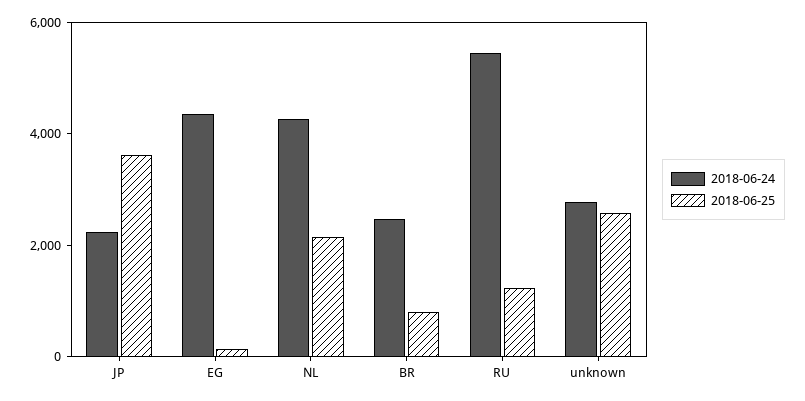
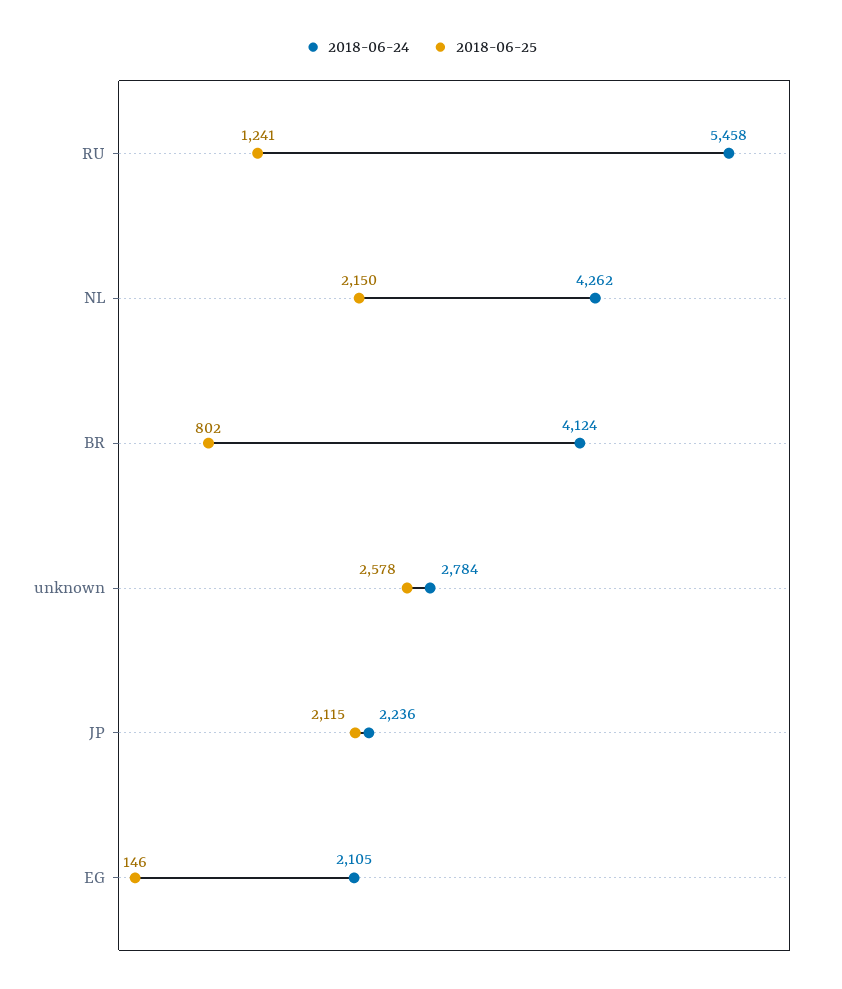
2018-06-25, JP: 3500 -> 2115
2018-06-24, EG: 4500 -> 2105
2018-06-24, BR: 2500 -> 4124

